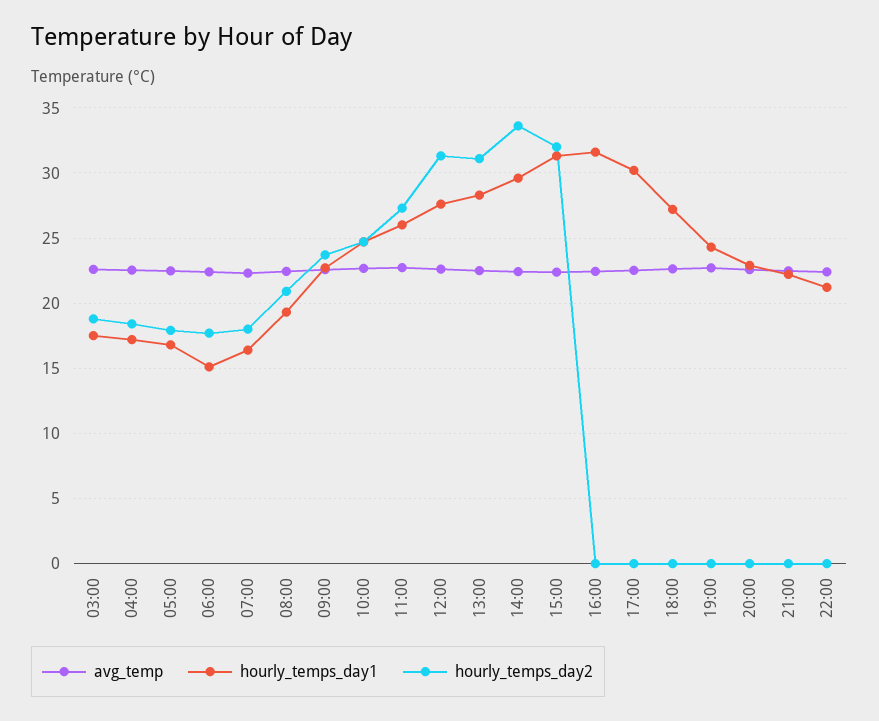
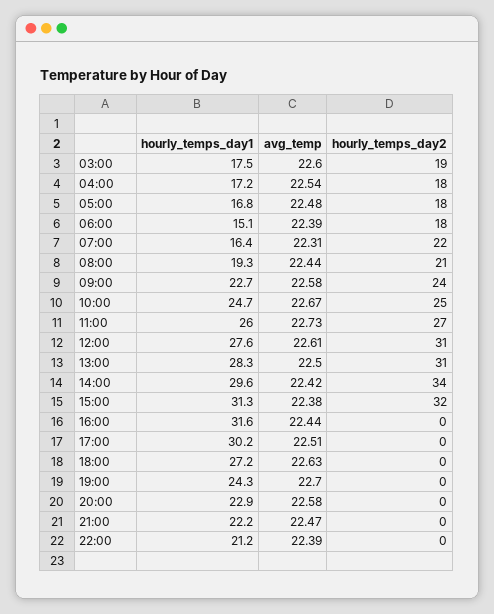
hourly_temps_day2, 07:00: 18 -> 22

